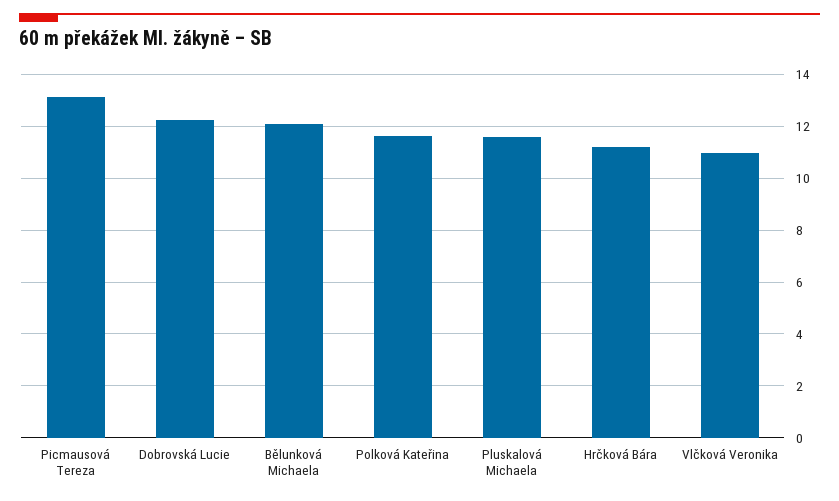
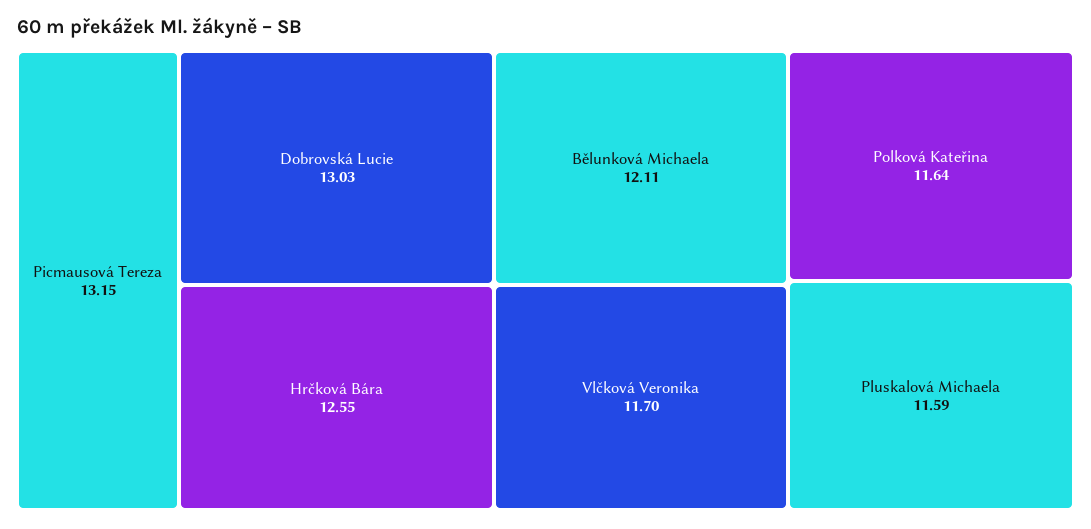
Dobrovská Lucie: 12.25 -> 13.03
Hrčková Bára: 11.25 -> 12.55
Vlčková Veronika: 11 -> 11.7

